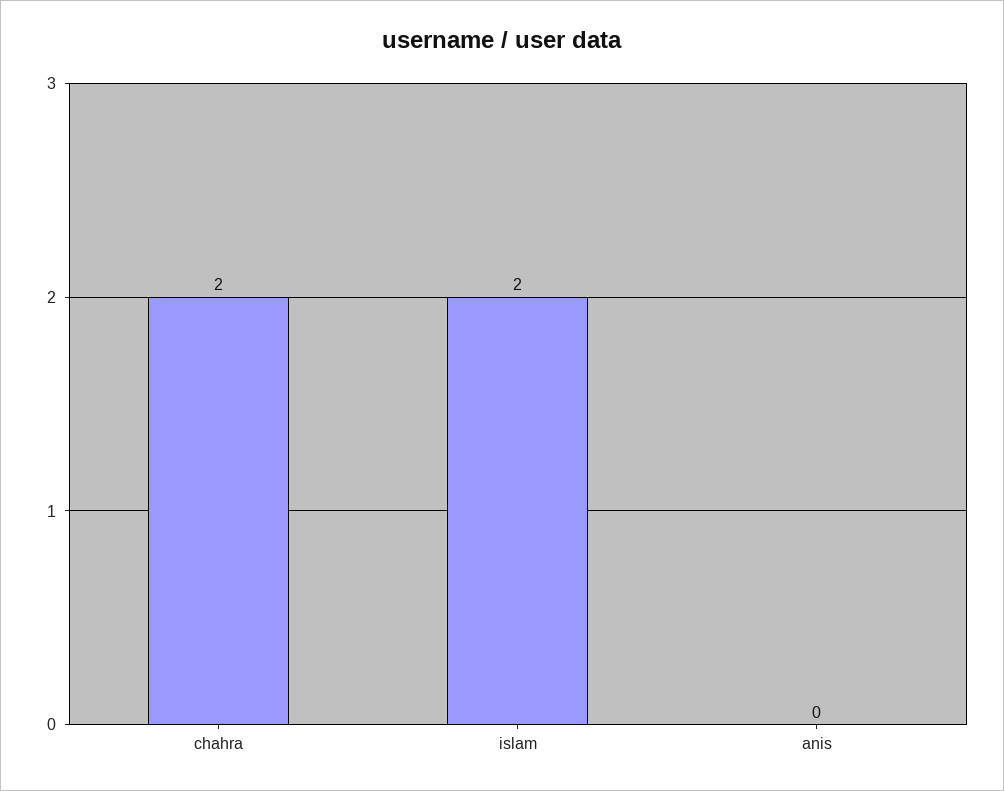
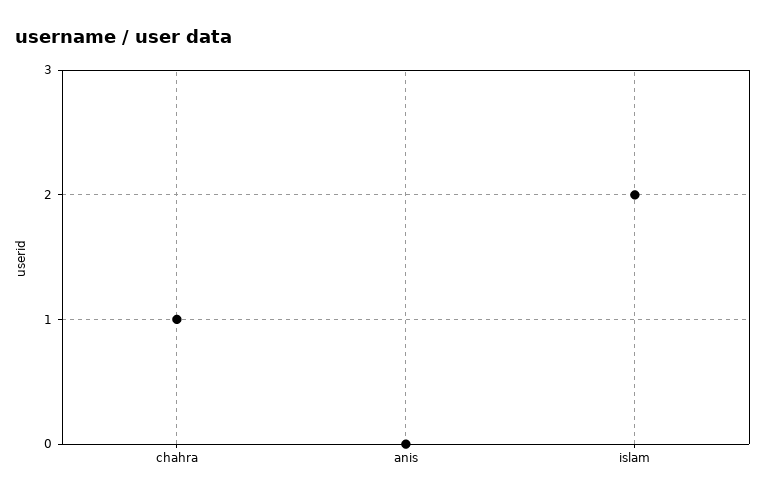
chahra: 2 -> 1

